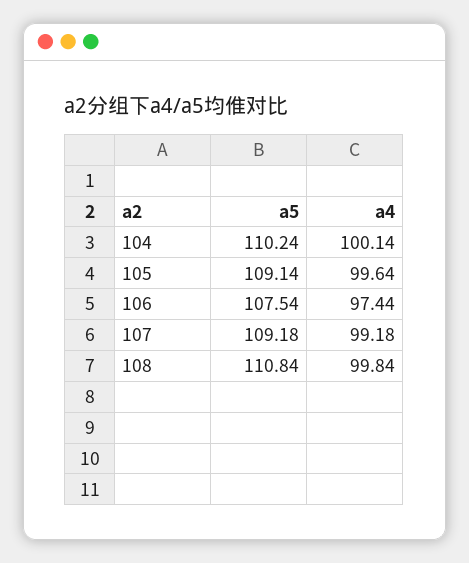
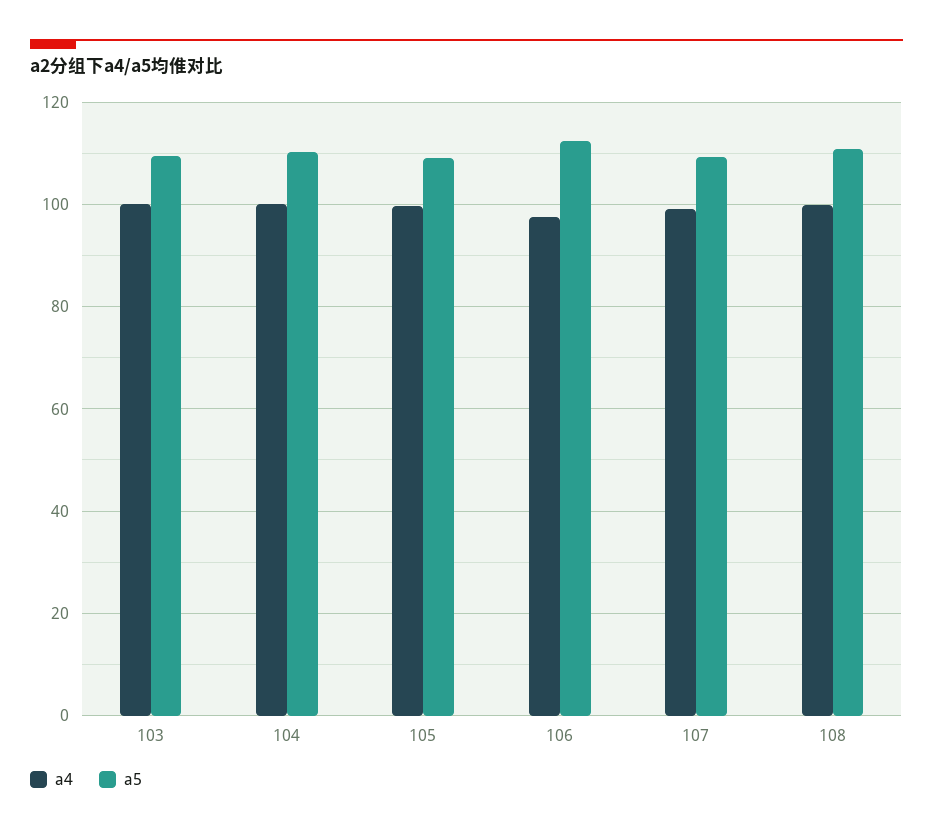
a5, 106: 107.54 -> 112
a4, 103: none -> 100
a5, 103: none -> 110

